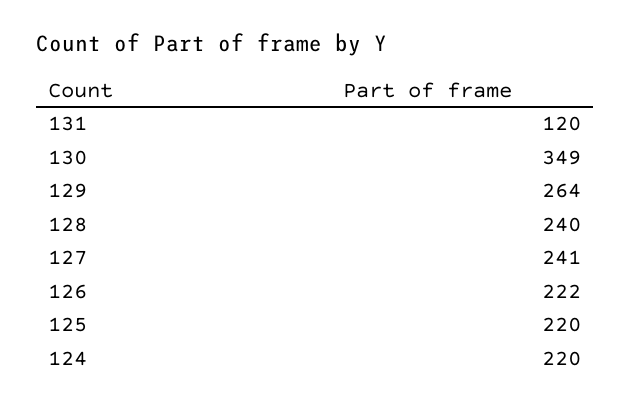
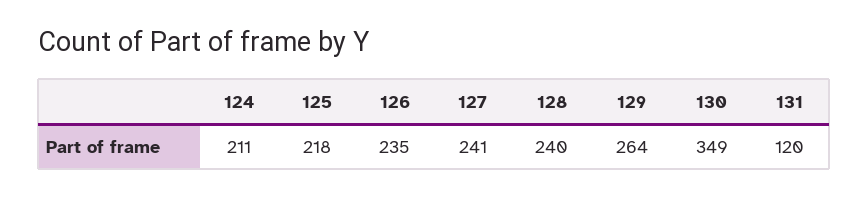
126: 222 -> 235
125: 220 -> 218
124: 220 -> 211

